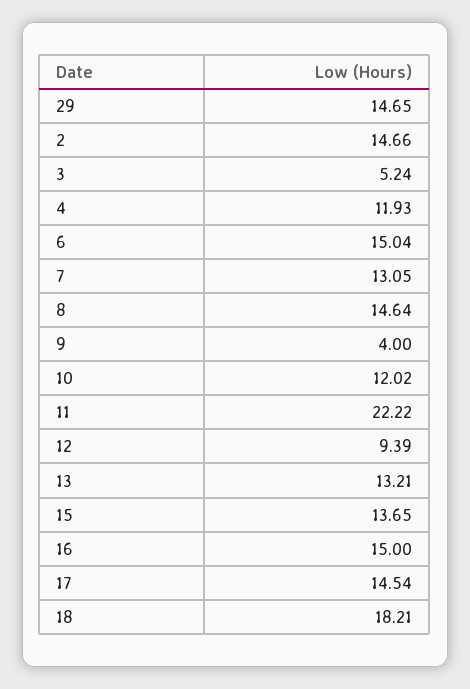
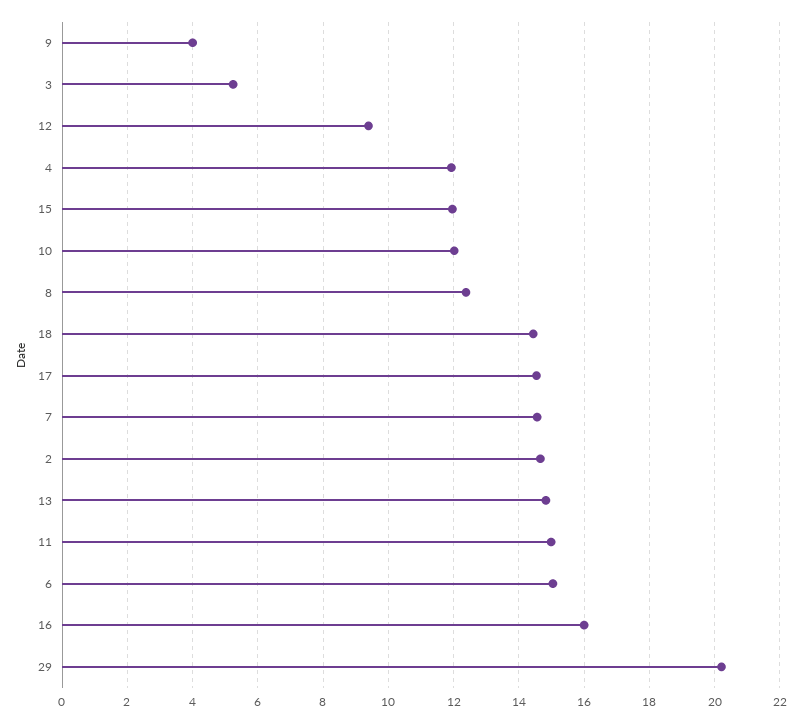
29: 14.65 -> 20.2
7: 13.05 -> 14.6
8: 14.64 -> 12.4
11: 22.22 -> 15
13: 13.21 -> 14.8
15: 13.65 -> 12
16: 15 -> 16
18: 18.21 -> 14.4

